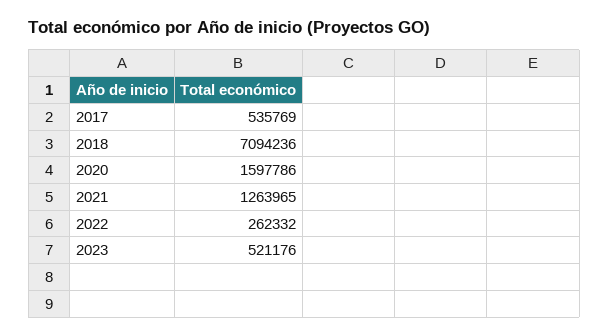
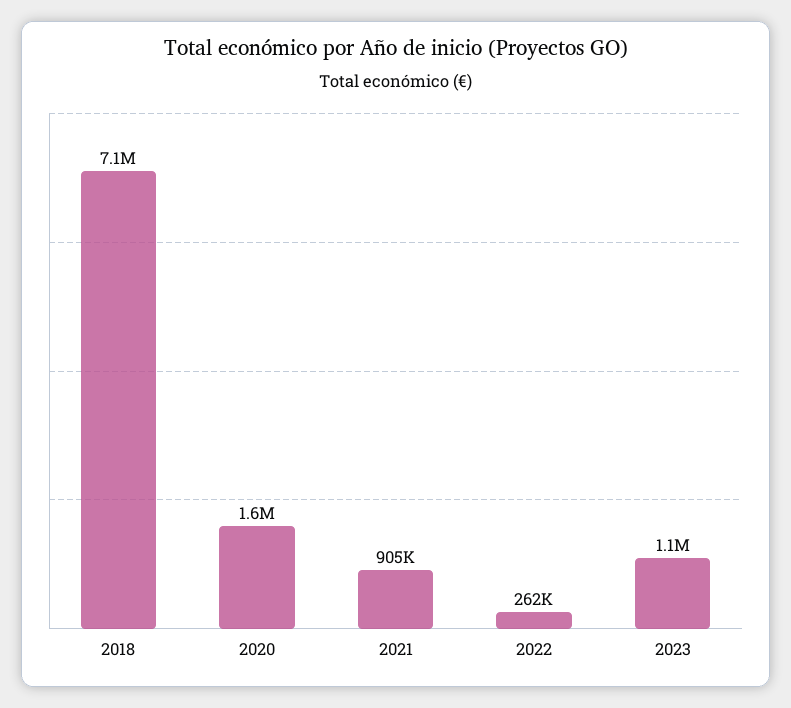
2017: 535769 -> none
2021: 1263965 -> 905000
2023: 521176 -> 1100000

